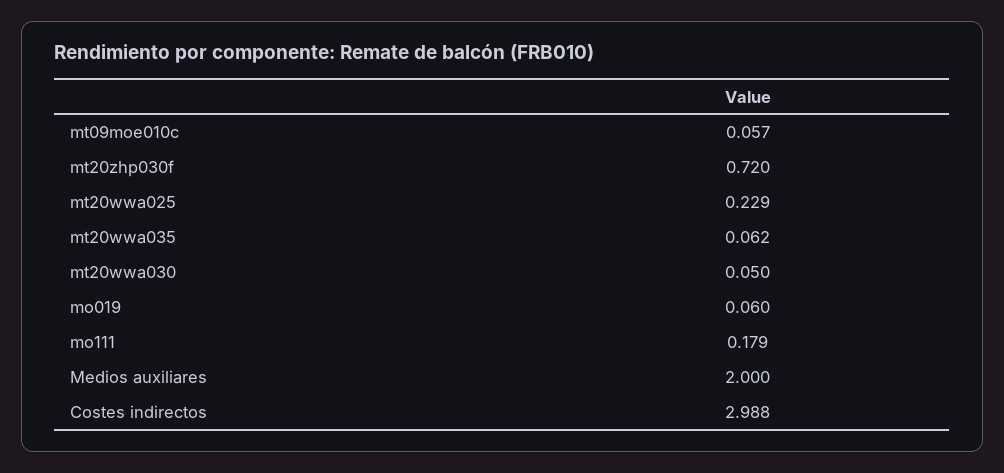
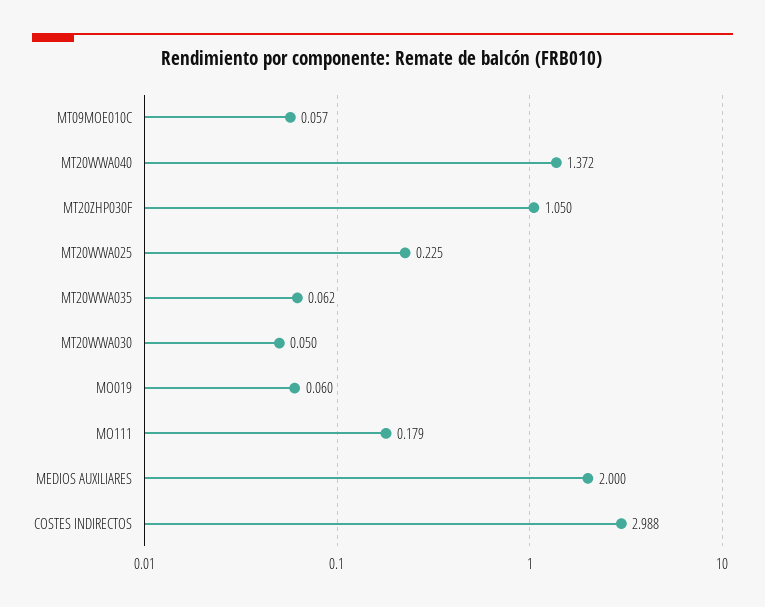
mt20zhp030f: 0.72 -> 1.05
mt20wwa025: 0.229 -> 0.225
MT20WWA040: none -> 1.372

